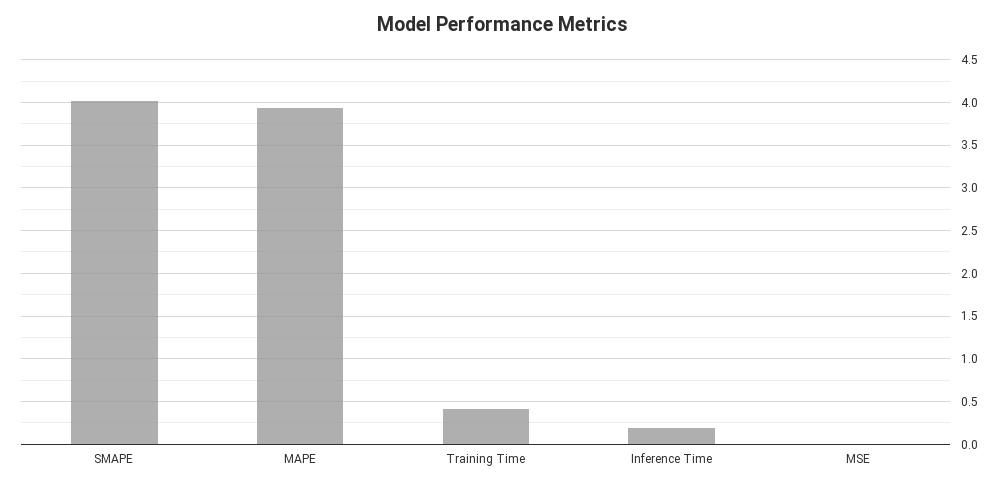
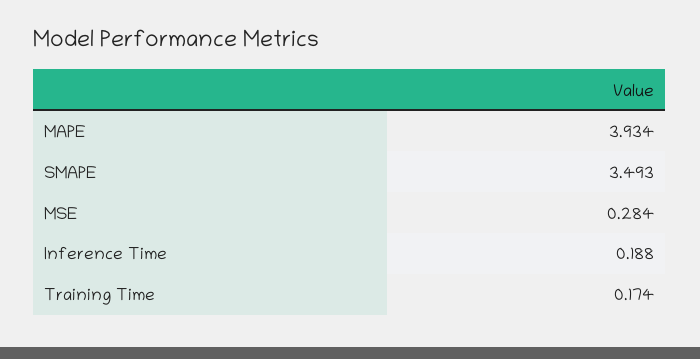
SMAPE: 4 -> 3.493
Training Time: 0.4 -> 0.174
MSE: 0 -> 0.284

